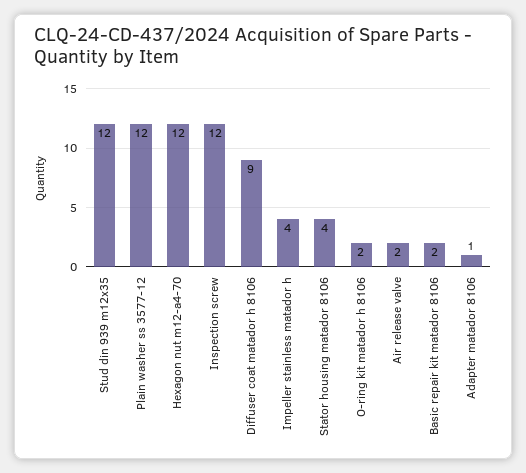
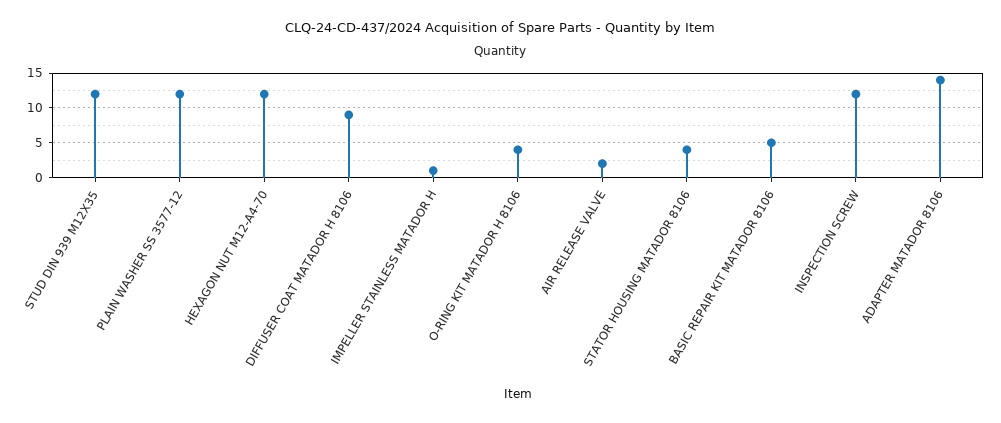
Impeller stainless matador h: 4 -> 1
O-ring kit matador h 8106: 2 -> 4
Basic repair kit matador 8106: 2 -> 5
Adapter matador 8106: 1 -> 14

